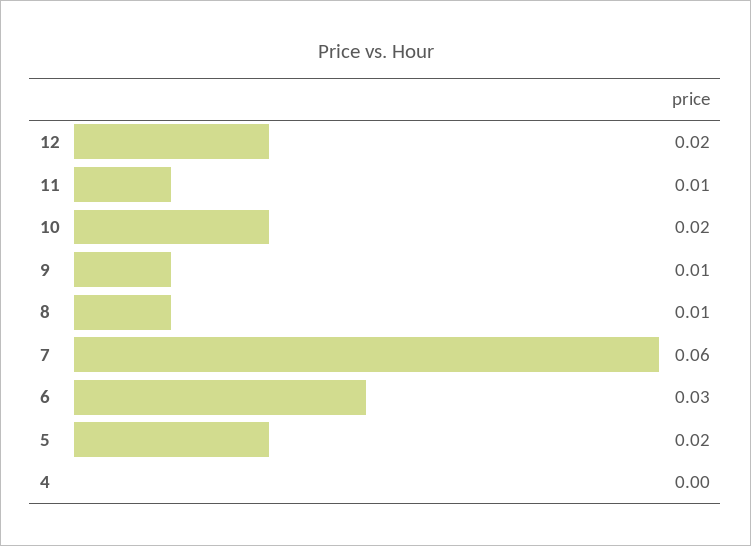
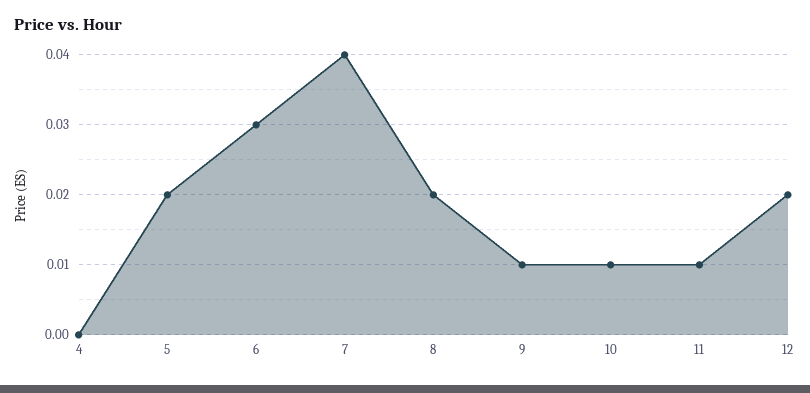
10: 0.02 -> 0.01
8: 0.01 -> 0.02
7: 0.06 -> 0.04

